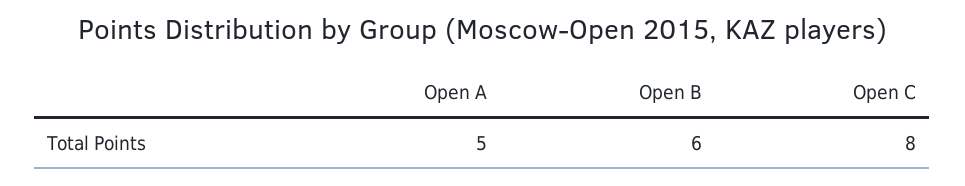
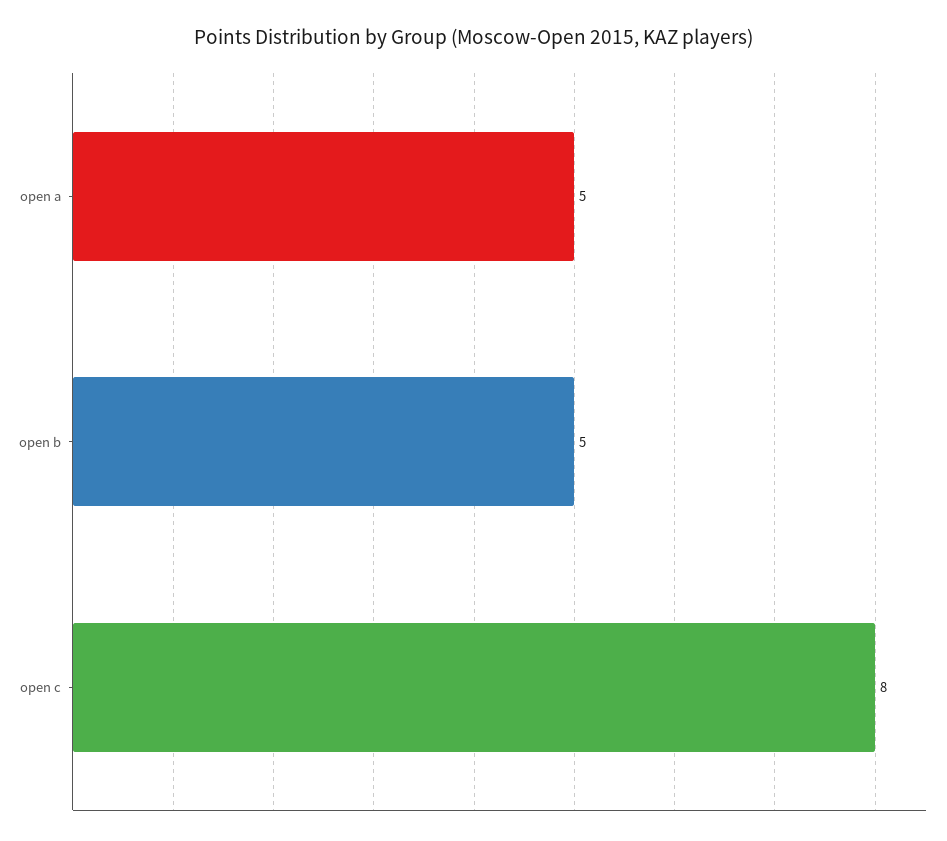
Open B: 6 -> 5

